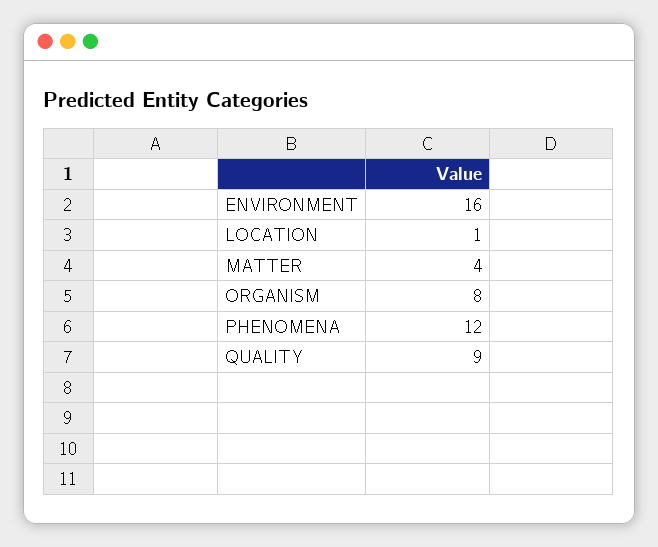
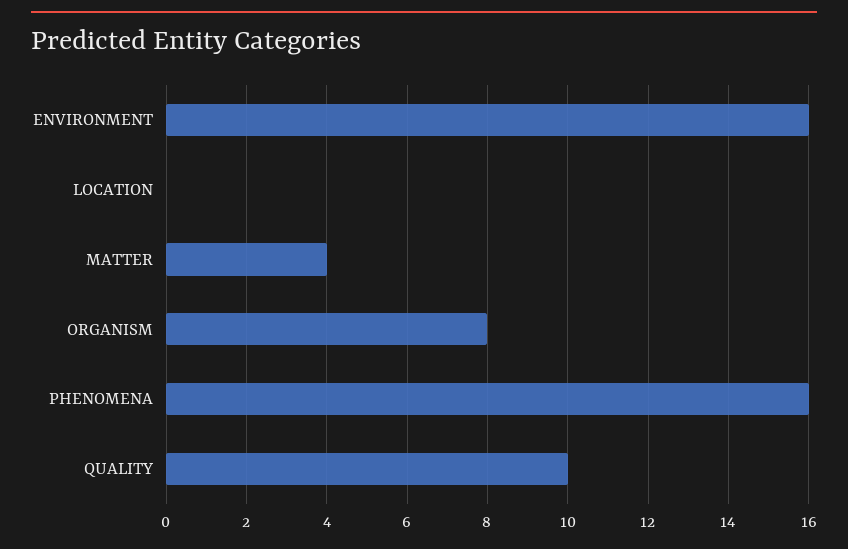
LOCATION: 1 -> 0
PHENOMENA: 12 -> 16
QUALITY: 9 -> 10

